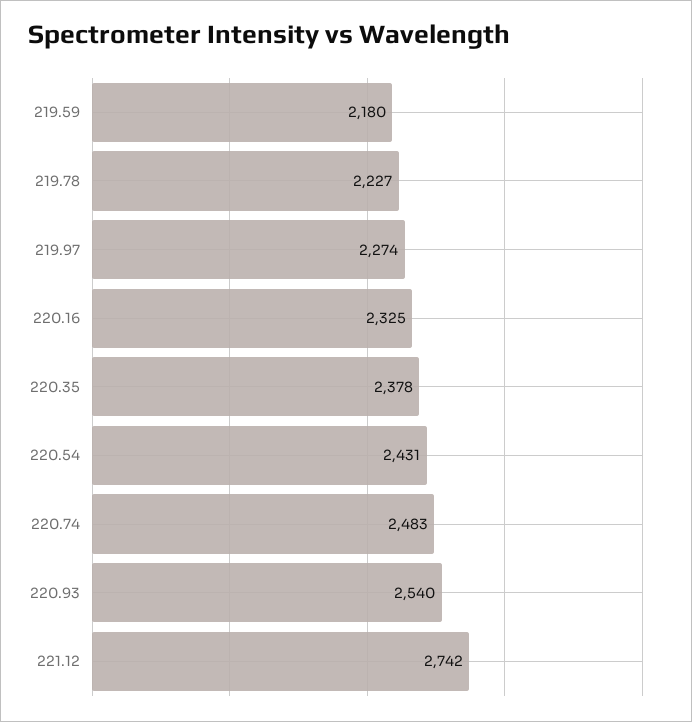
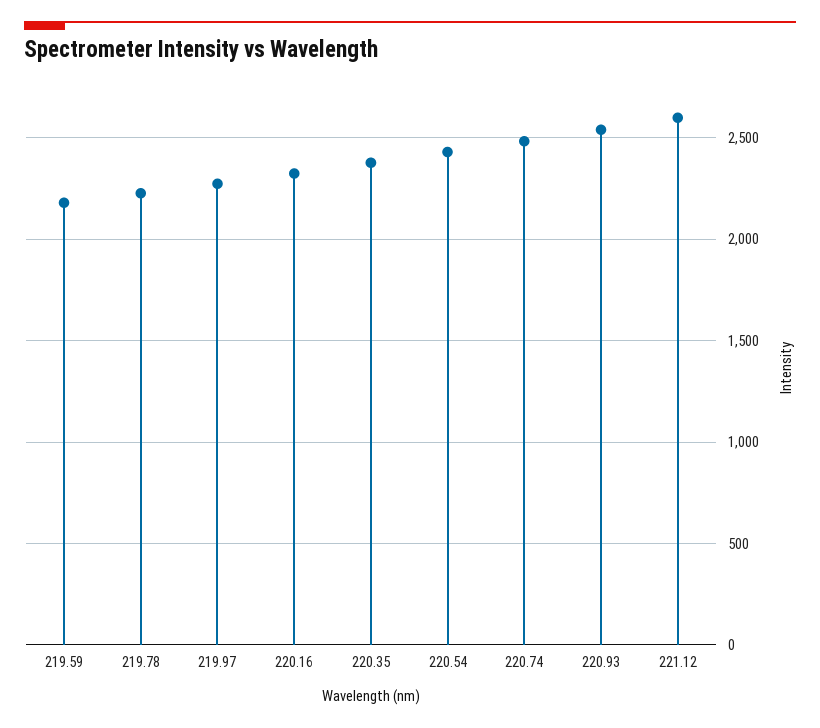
221.12: 2742 -> 2600

